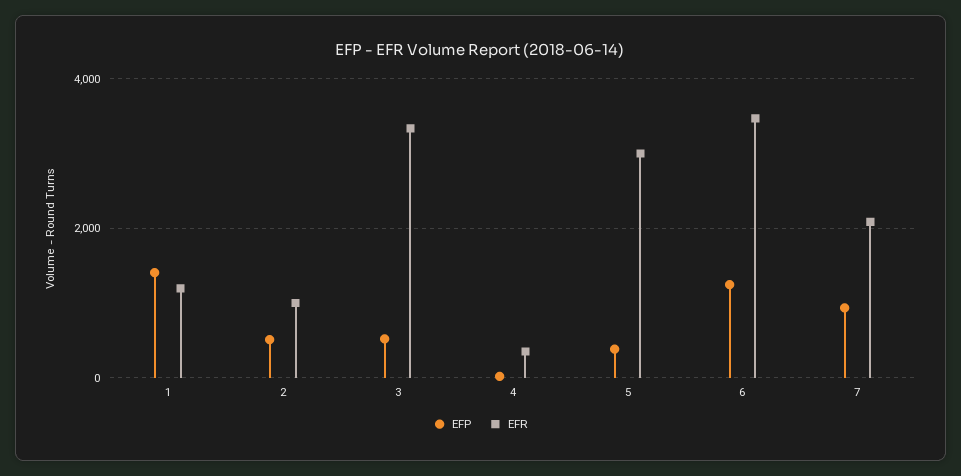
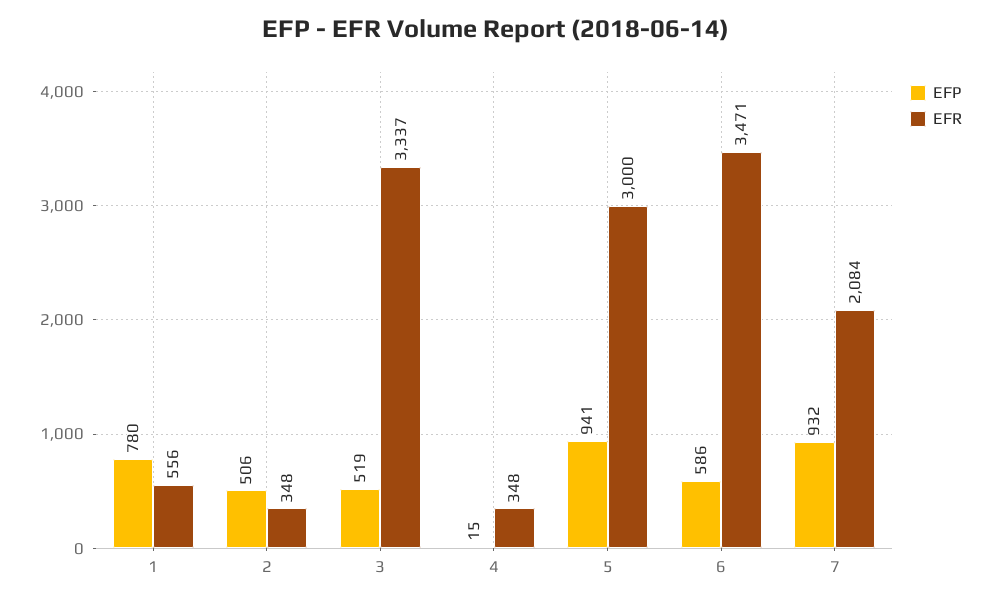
EFP, 1: 1400 -> 780
EFR, 1: 1200 -> 556
EFR, 2: 1000 -> 348
EFP, 5: 400 -> 941
EFP, 6: 1200 -> 586

